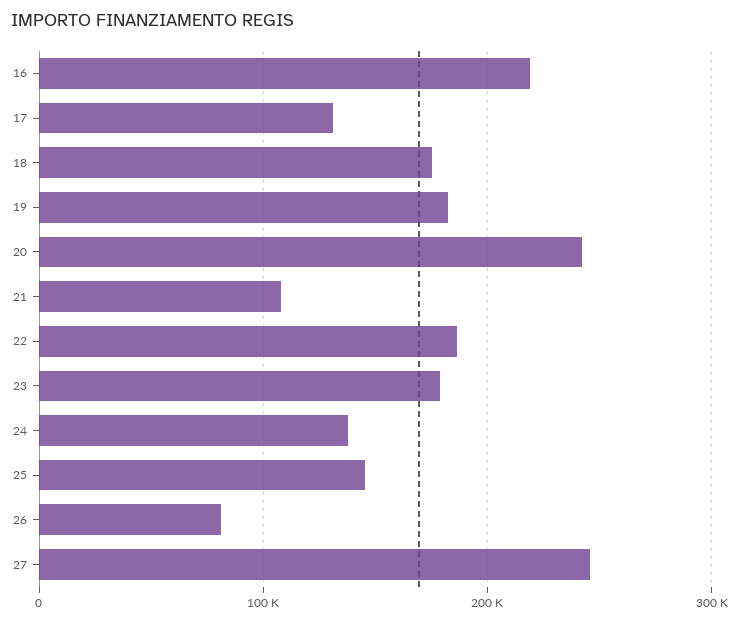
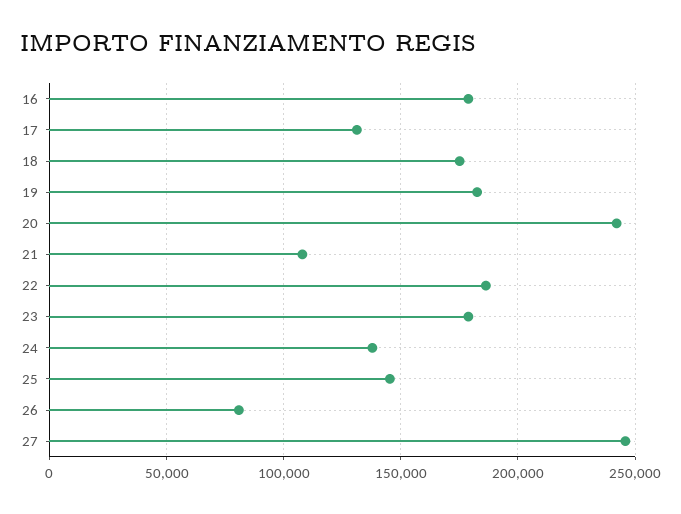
16: 220000 -> 180000

